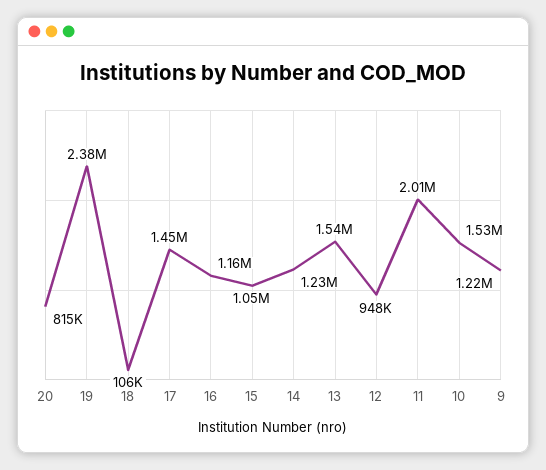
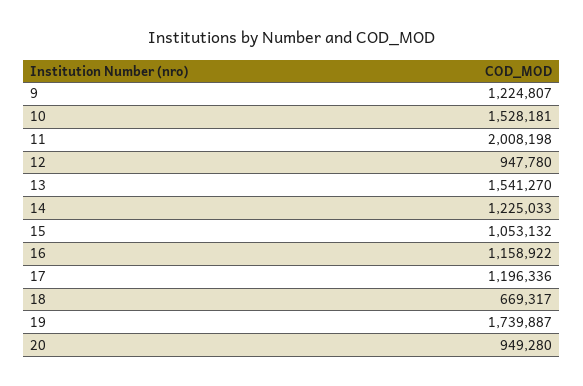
20: 815000 -> 949280
19: 2380000 -> 1739887
18: 106000 -> 669317
17: 1450000 -> 1196336

